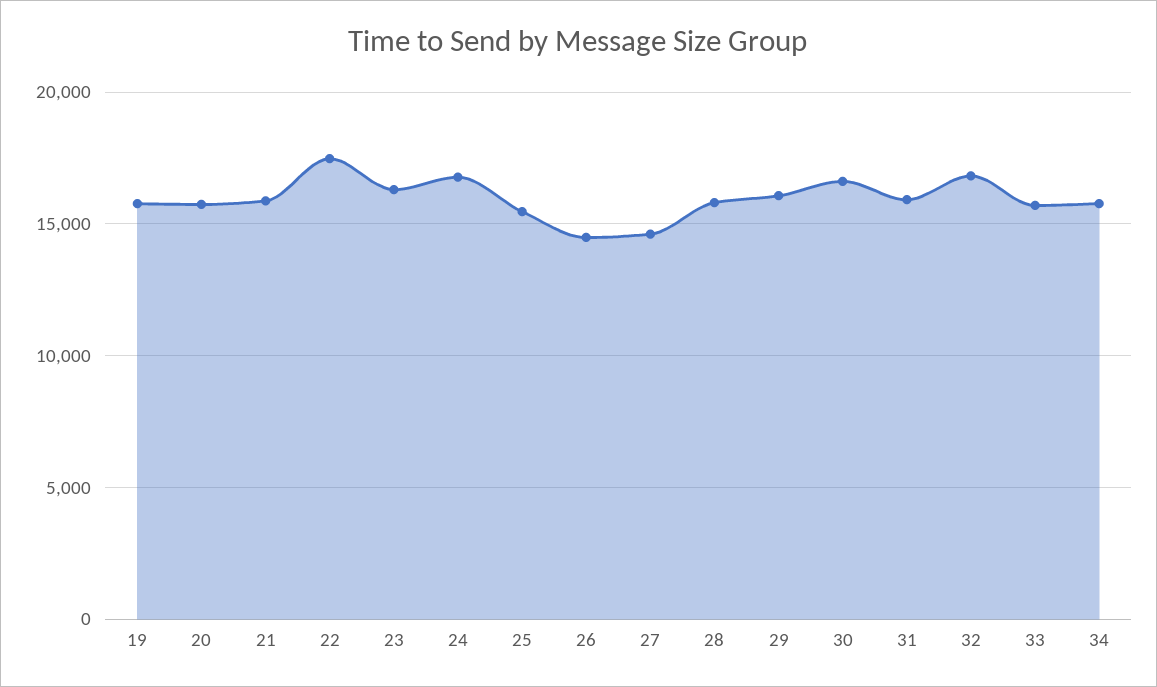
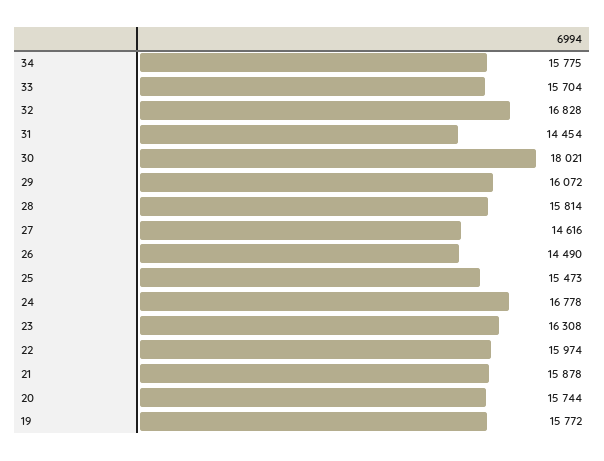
22: 17500 -> 15974
30: 16500 -> 18021
31: 16000 -> 14454

